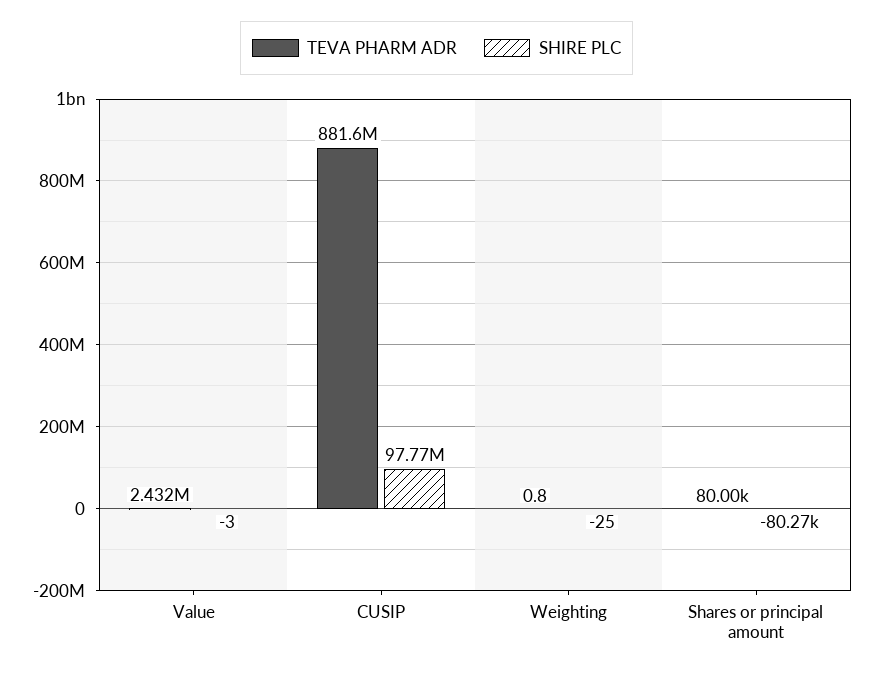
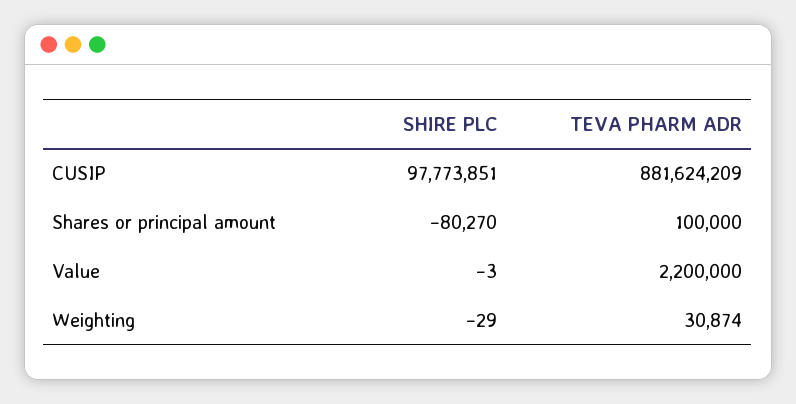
TEVA PHARM ADR, Value: 2432000 -> 2200000
TEVA PHARM ADR, Weighting: 0.8 -> 30874
SHIRE PLC, Weighting: -25 -> -29
TEVA PHARM ADR, Shares or principal amount: 80000 -> 100000

